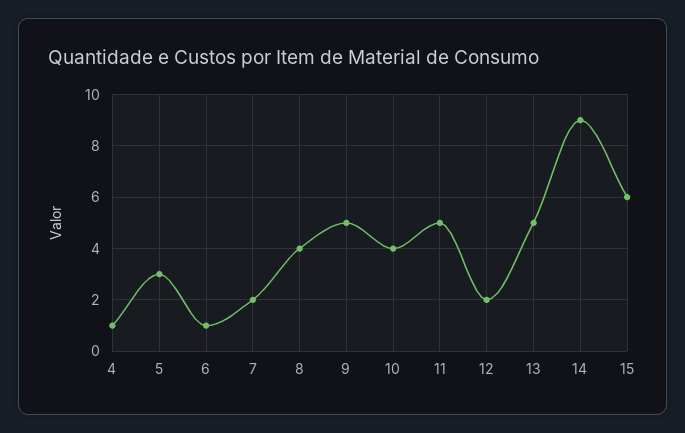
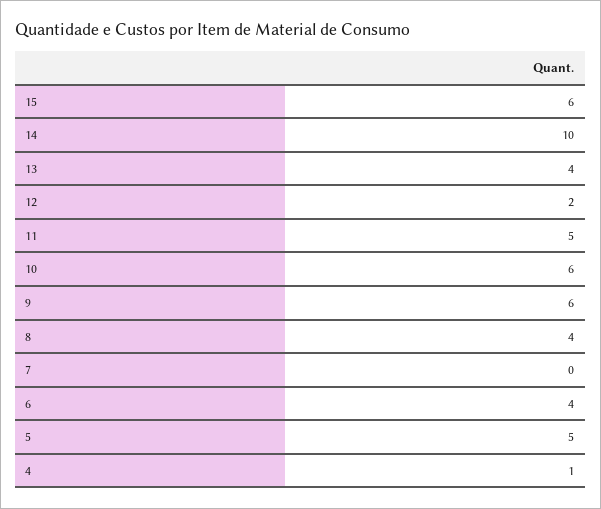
5: 3 -> 5
6: 1 -> 4
7: 2 -> 0
9: 5 -> 6
10: 4 -> 6
13: 5 -> 4
14: 9 -> 10

